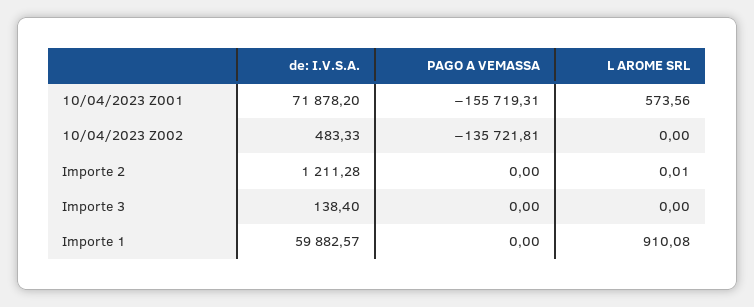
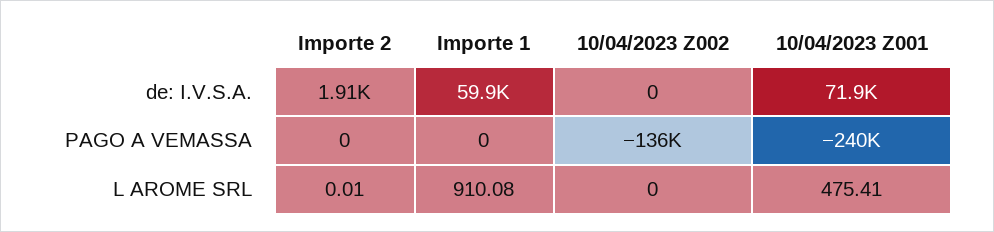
PAGO A VEMASSA, 10/04/2023 Z001: -155719.31 -> -240000
L AROME SRL, 10/04/2023 Z001: 573.56 -> 475.41
de: I.V.S.A., 10/04/2023 Z002: 483.33 -> 0
de: I.V.S.A., Importe 2: 1211.28 -> 1910
de: I.V.S.A., Importe 3: 138.4 -> none
PAGO A VEMASSA, Importe 3: 0 -> none
L AROME SRL, Importe 3: 0 -> none

